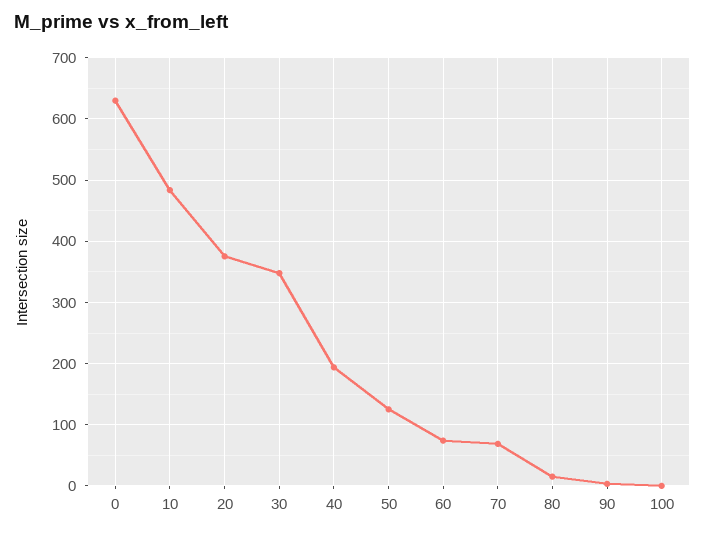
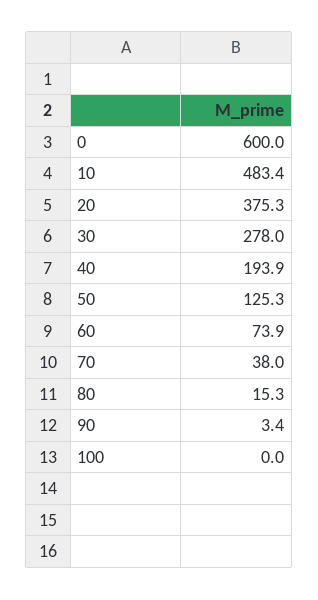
0: 630 -> 600
30: 350 -> 278
70: 70 -> 38

